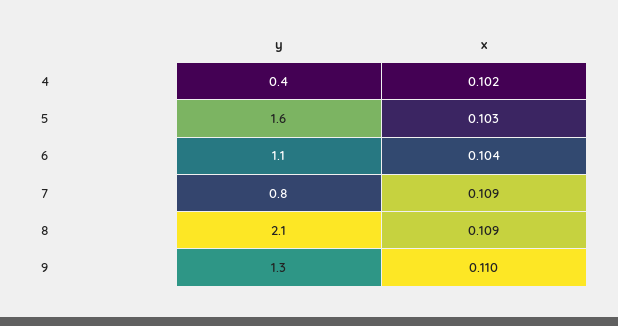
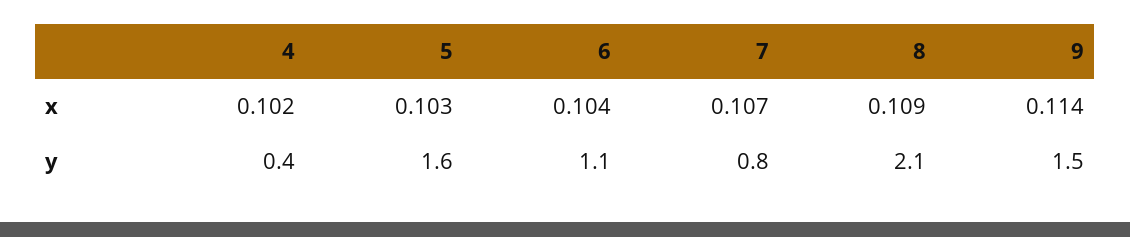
x, 7: 0.109 -> 0.107
y, 9: 1.3 -> 1.5
x, 9: 0.11 -> 0.114

